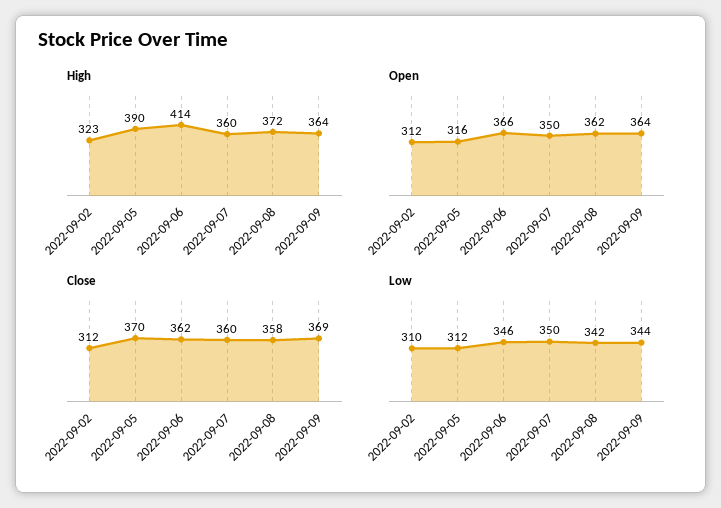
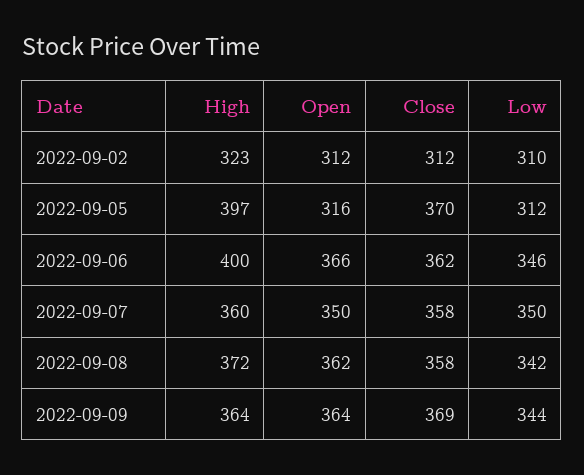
High, 2022-09-05: 390 -> 397
High, 2022-09-06: 414 -> 400
Close, 2022-09-07: 360 -> 358

